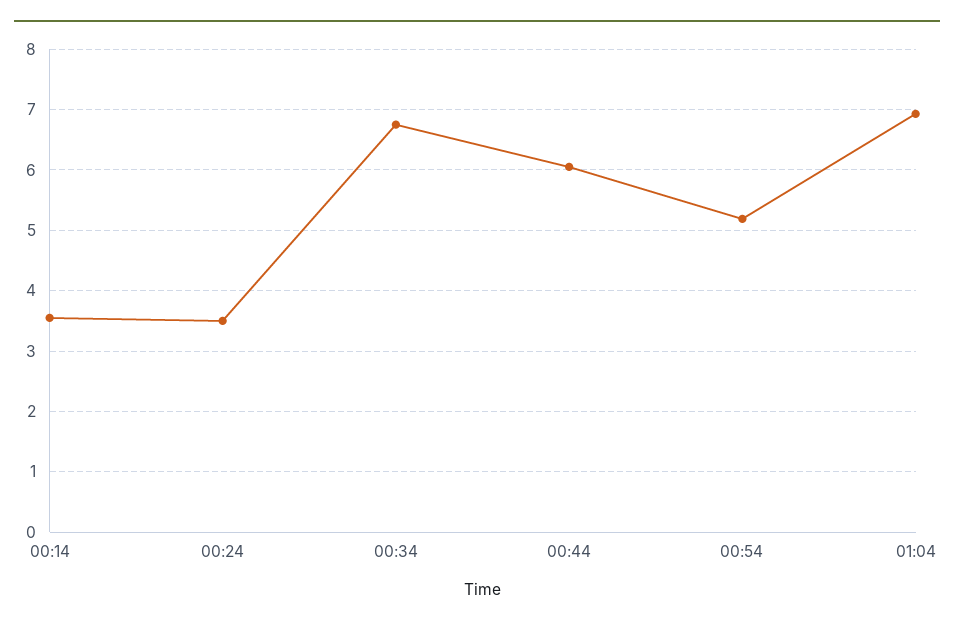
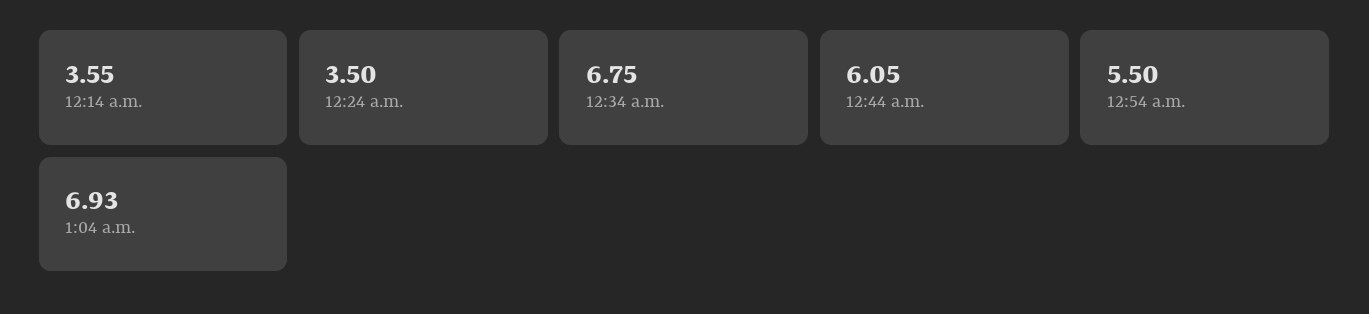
00:54: 5.2 -> 5.5

